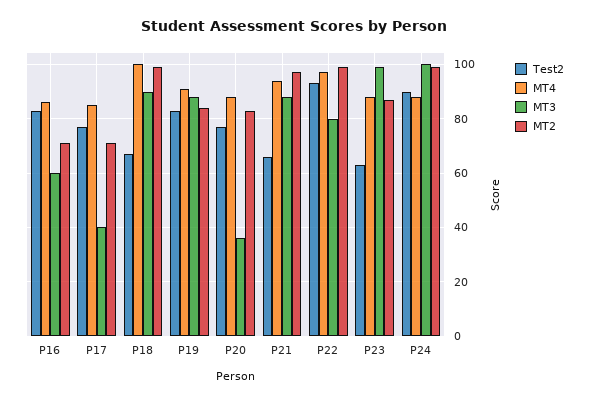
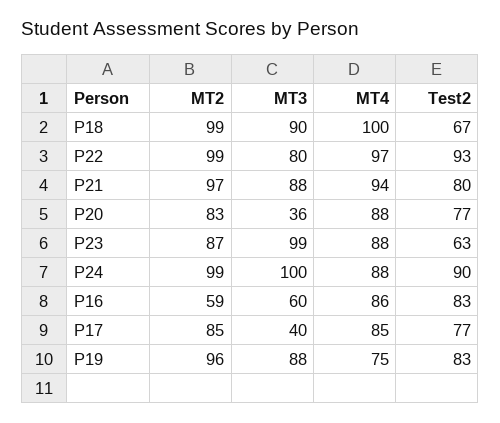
MT2, P16: 70 -> 59
MT2, P17: 70 -> 85
MT4, P19: 90 -> 75
MT2, P19: 85 -> 96
Test2, P21: 65 -> 80

